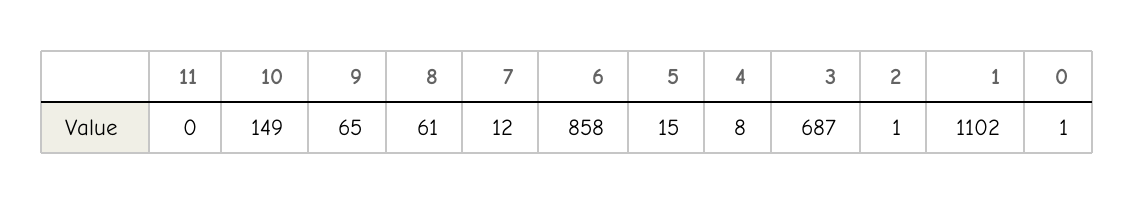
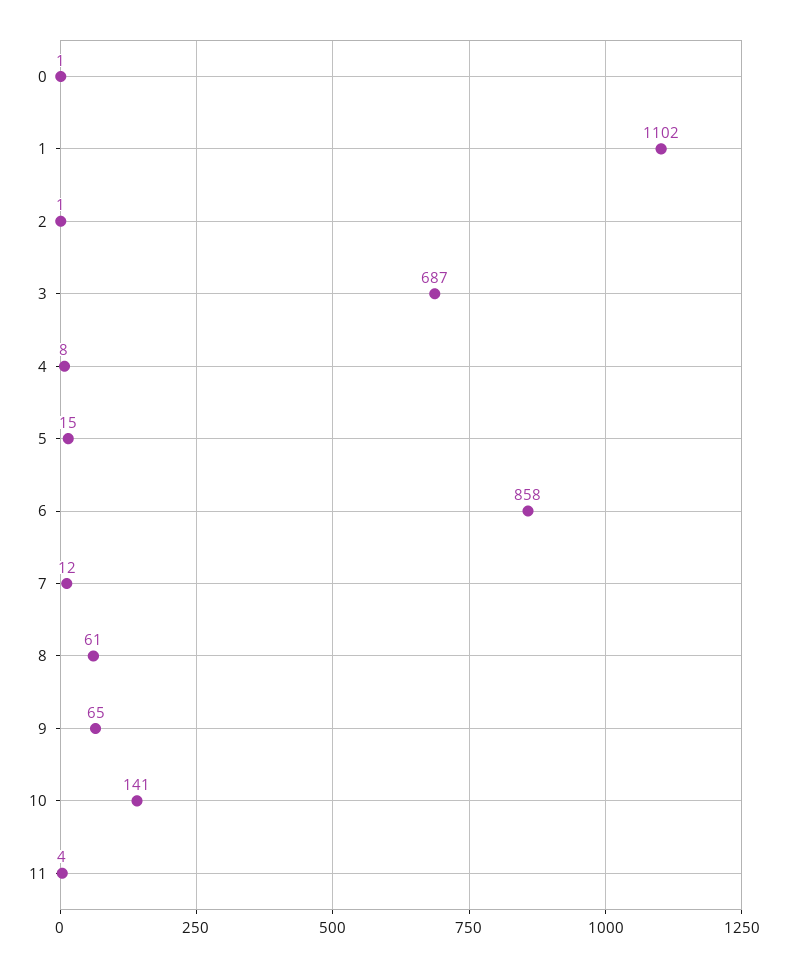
11: 0 -> 4
10: 149 -> 141

